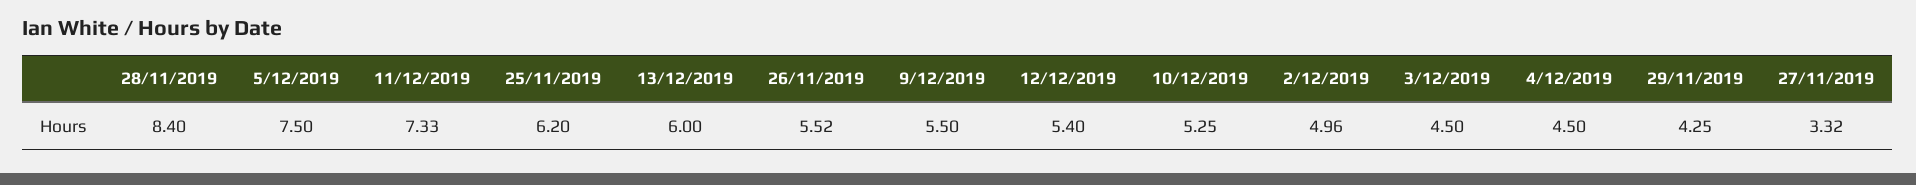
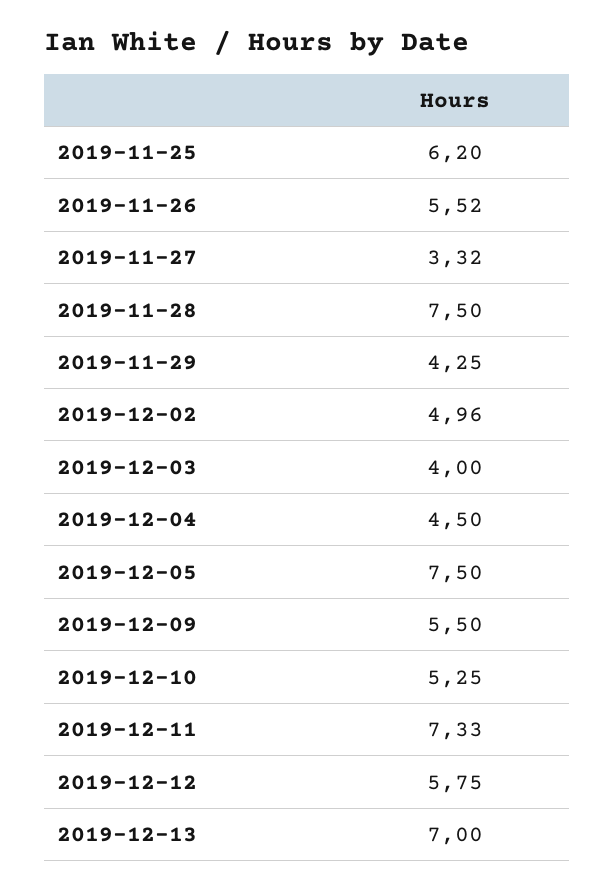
28/11/2019: 8.4 -> 7.5
13/12/2019: 6 -> 7
12/12/2019: 5.4 -> 5.75
3/12/2019: 4.5 -> 4

